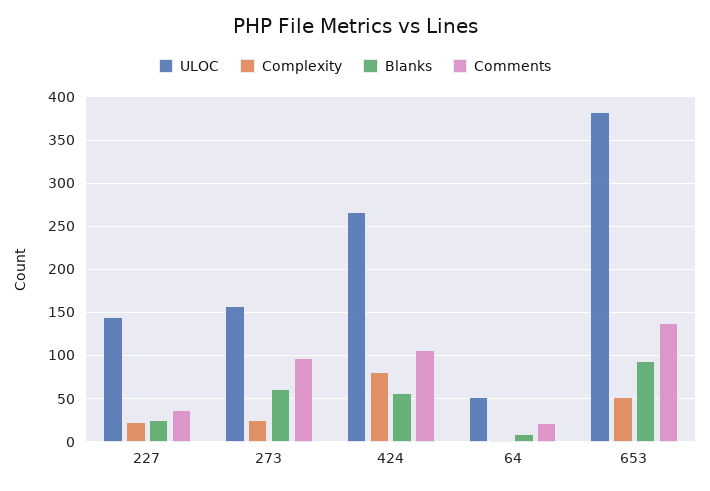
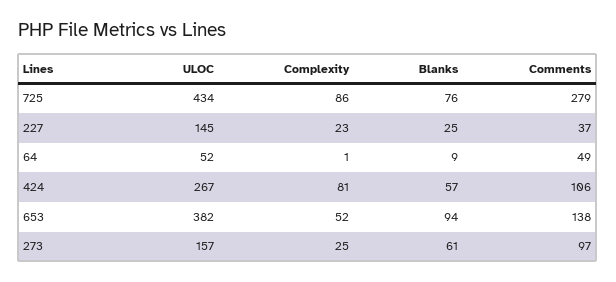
Comments, 64: 20 -> 49
ULOC, 725: none -> 434
Complexity, 725: none -> 86
Blanks, 725: none -> 76
Comments, 725: none -> 279

